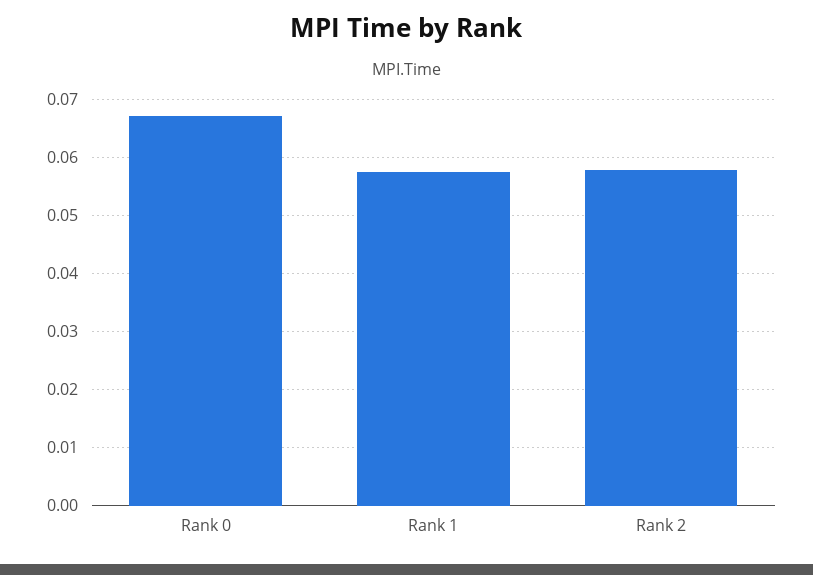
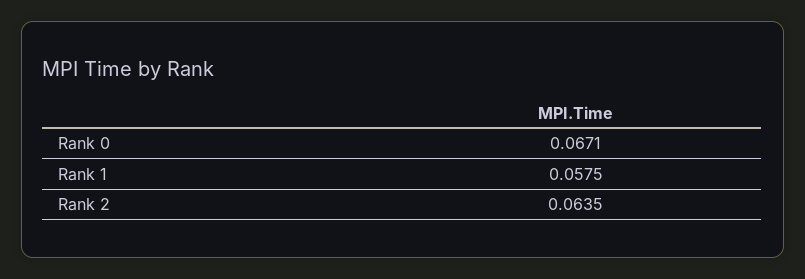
Rank 2: 0.058 -> 0.0635

